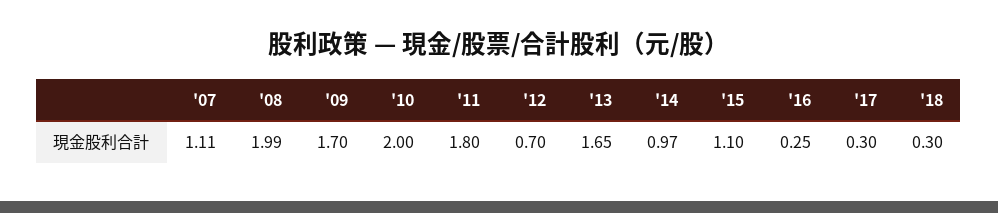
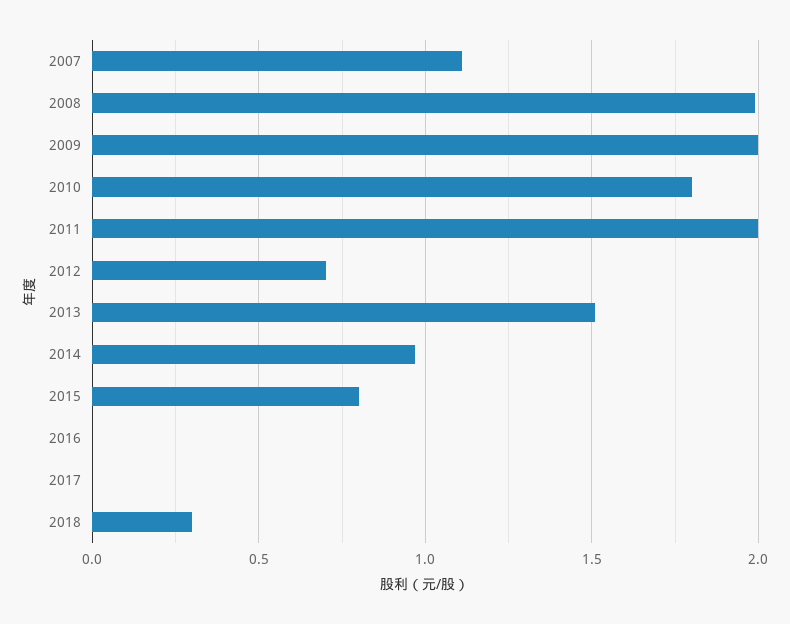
'09: 1.7 -> 2
'10: 2 -> 1.8
'11: 1.8 -> 2
'13: 1.65 -> 1.5
'15: 1.1 -> 0.8
'16: 0.25 -> 0
'17: 0.3 -> 0

